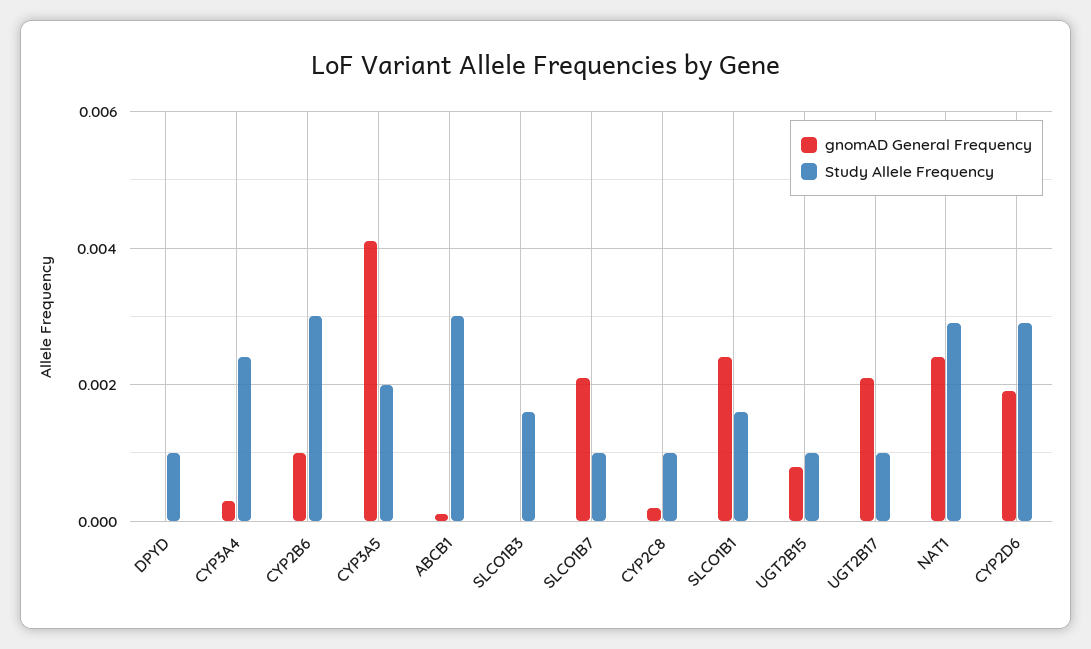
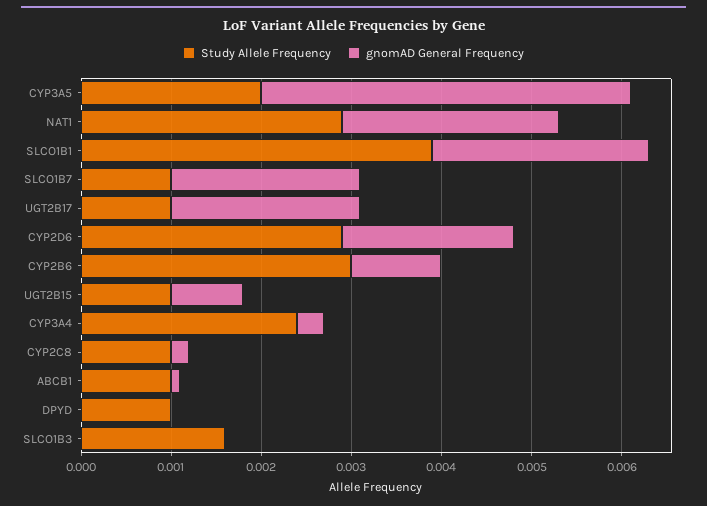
Study Allele Frequency, ABCB1: 0.003 -> 0.001
Study Allele Frequency, SLCO1B1: 0.0015 -> 0.0039

